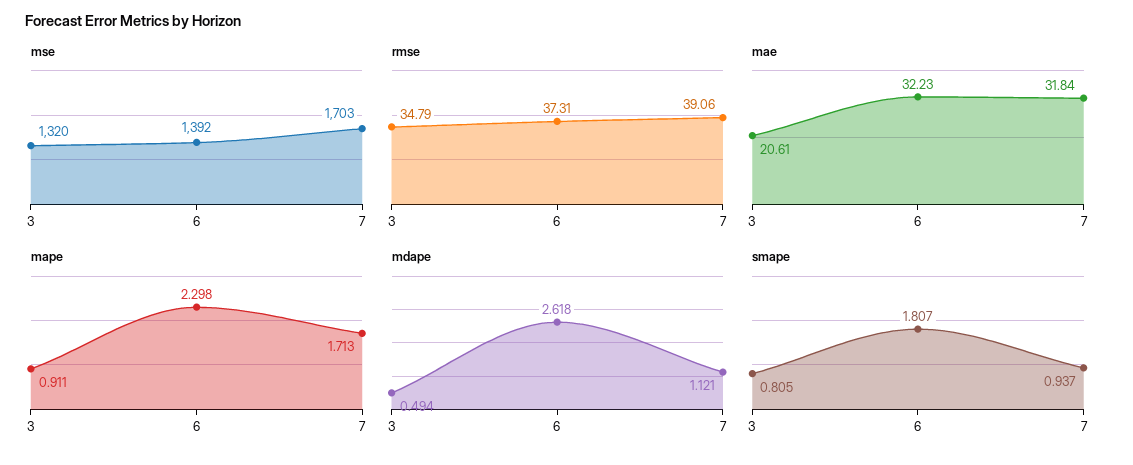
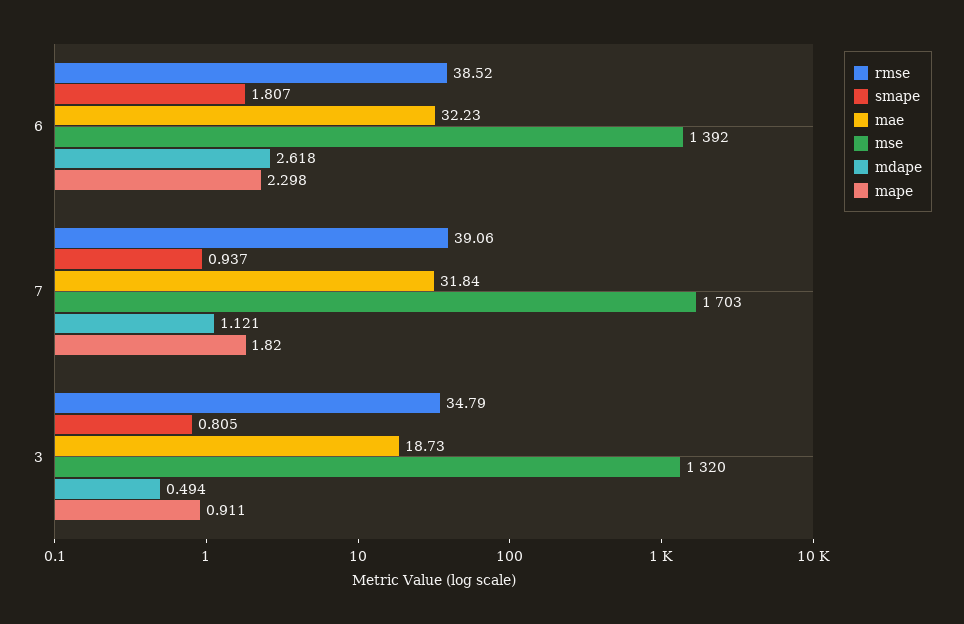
rmse, 6: 37.31 -> 38.52
mae, 3: 20.61 -> 18.73
mape, 7: 1.713 -> 1.82

